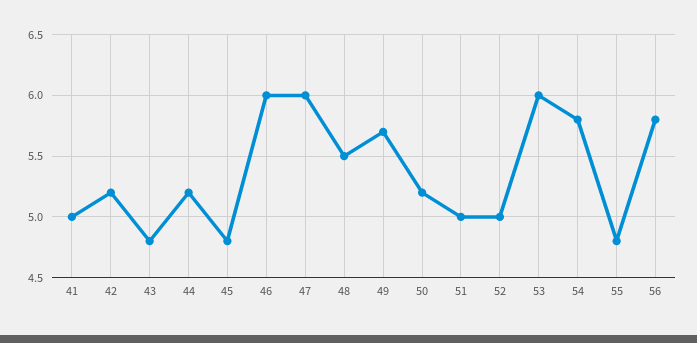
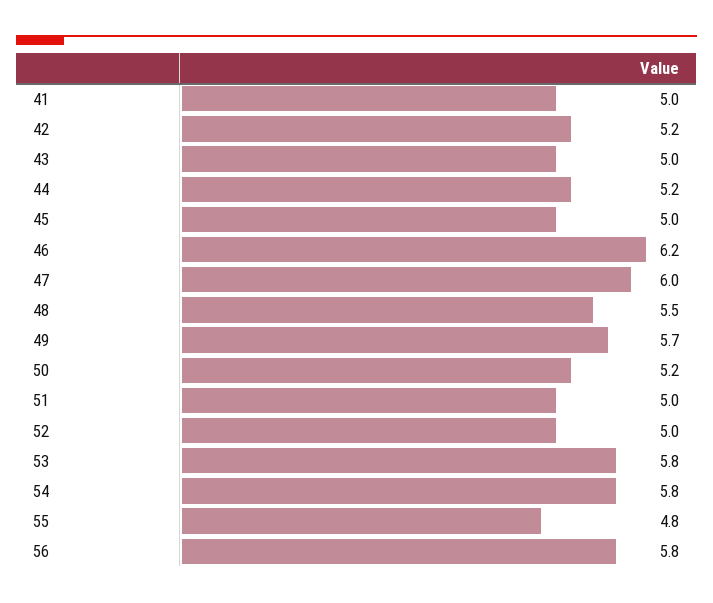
43: 4.8 -> 5
45: 4.8 -> 5
46: 6 -> 6.2
53: 6 -> 5.8

